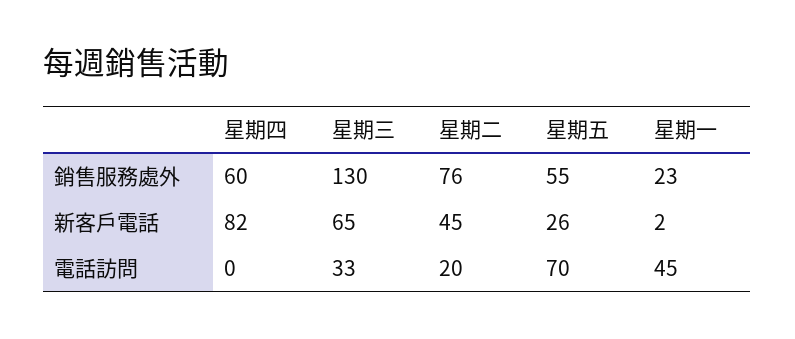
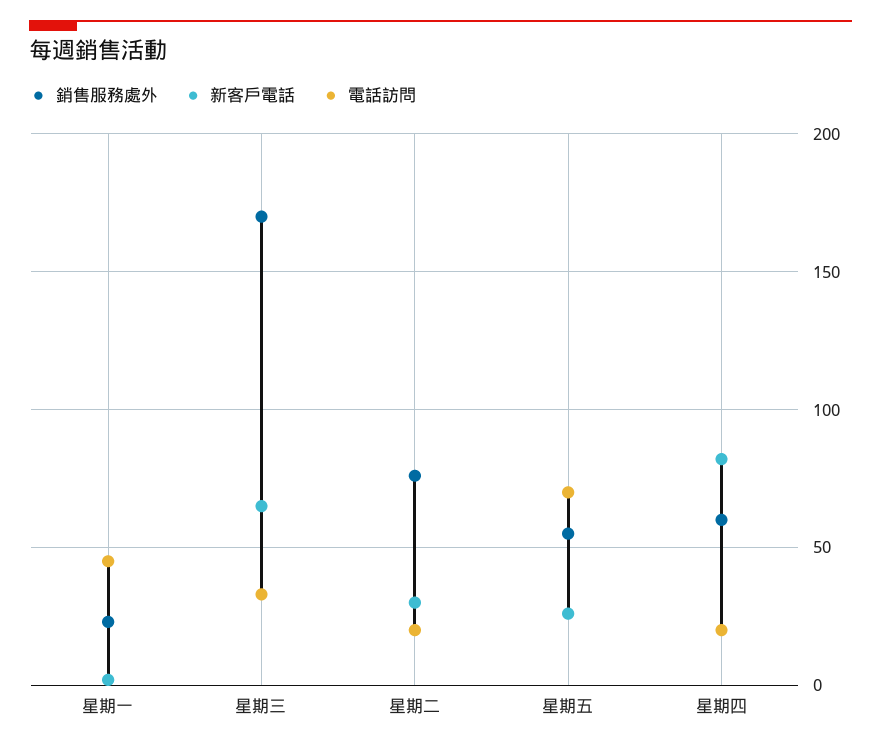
銷售服務處外, 星期三: 130 -> 170
新客戶電話, 星期二: 45 -> 30
電話訪問, 星期四: 0 -> 20

